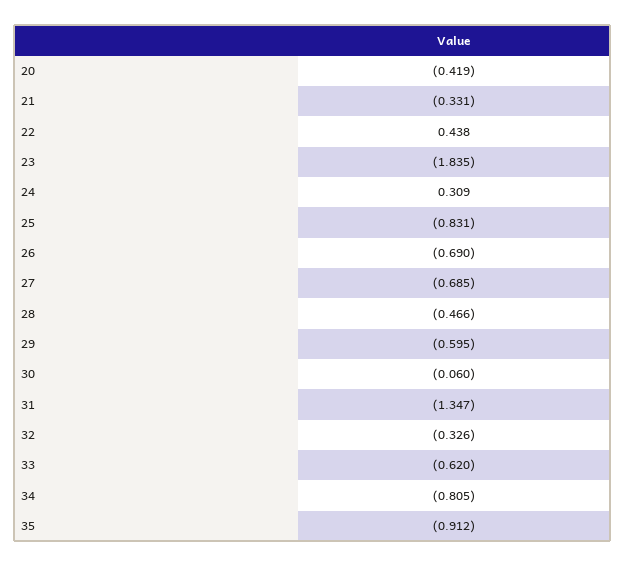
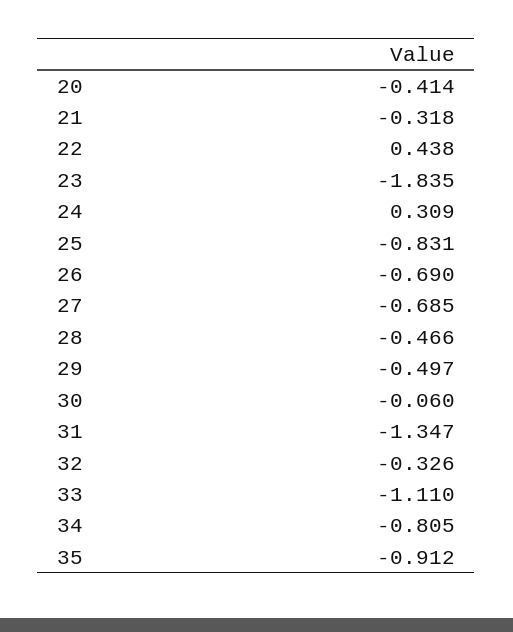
20: -0.419 -> -0.414
21: -0.331 -> -0.318
29: -0.595 -> -0.497
33: -0.62 -> -1.11

